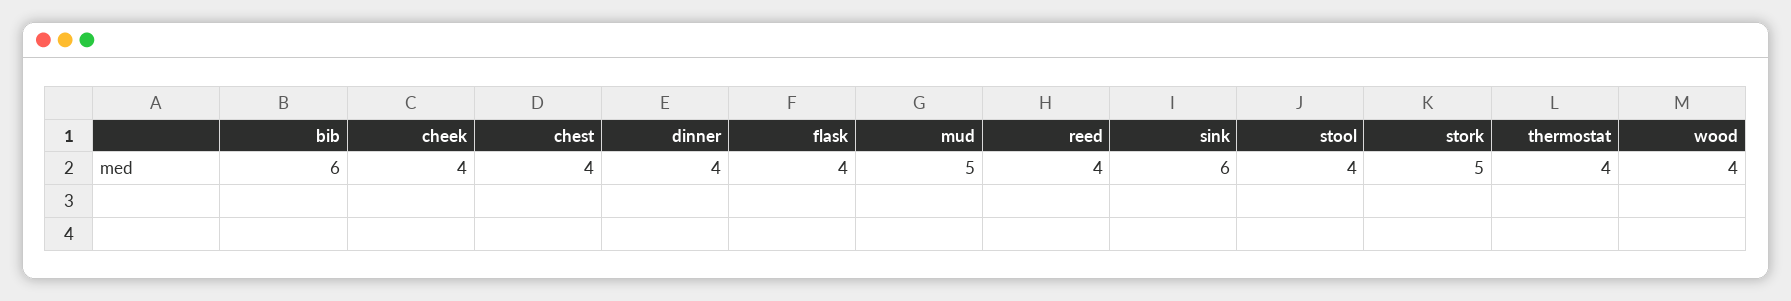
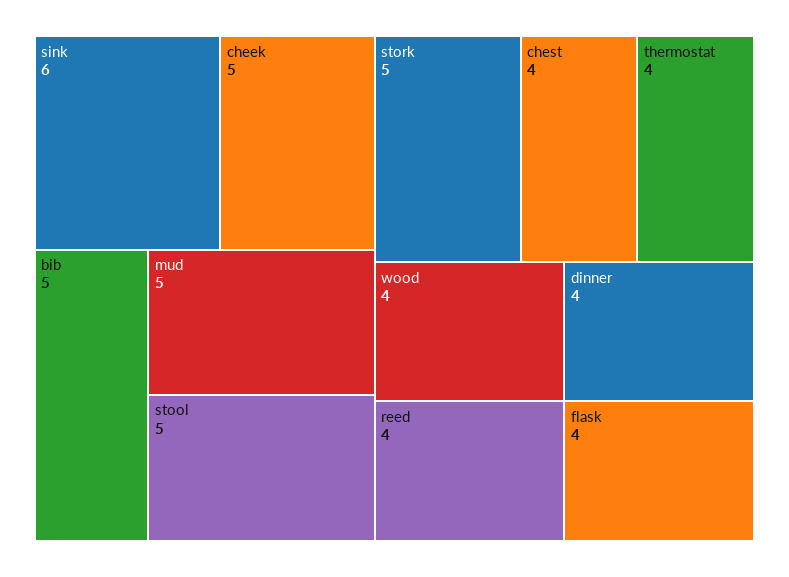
bib: 6 -> 5
cheek: 4 -> 5
stool: 4 -> 5

